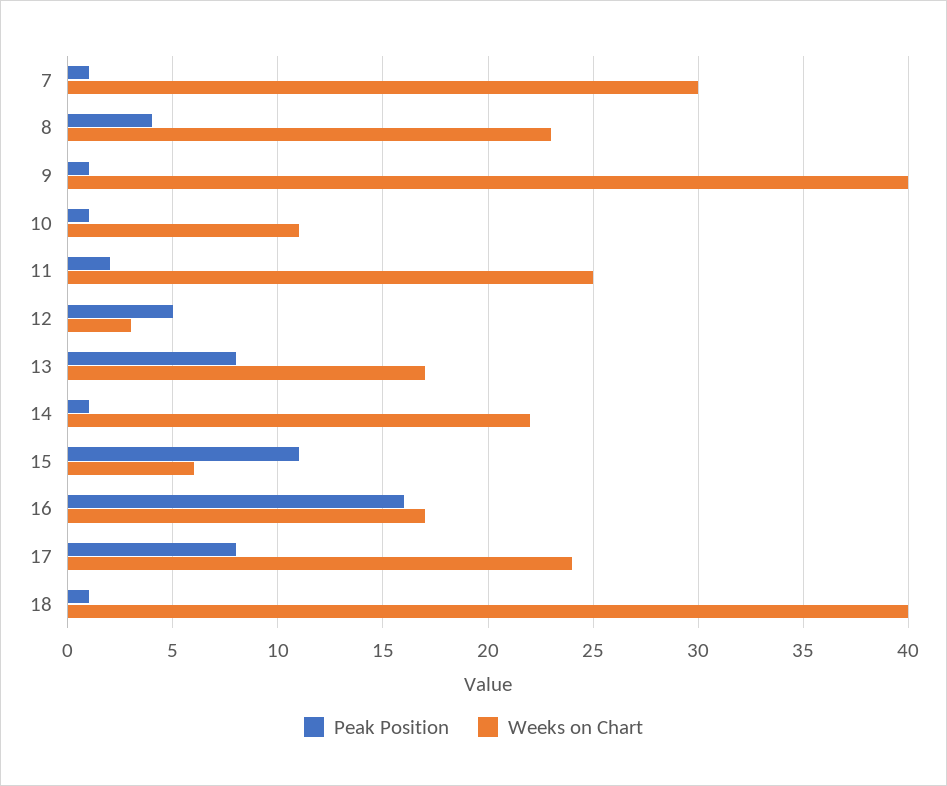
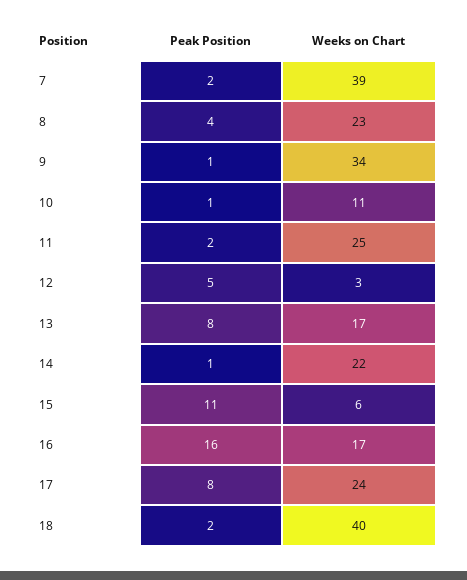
Peak Position, 7: 1 -> 2
Weeks on Chart, 7: 30 -> 39
Weeks on Chart, 9: 40 -> 34
Peak Position, 18: 1 -> 2

